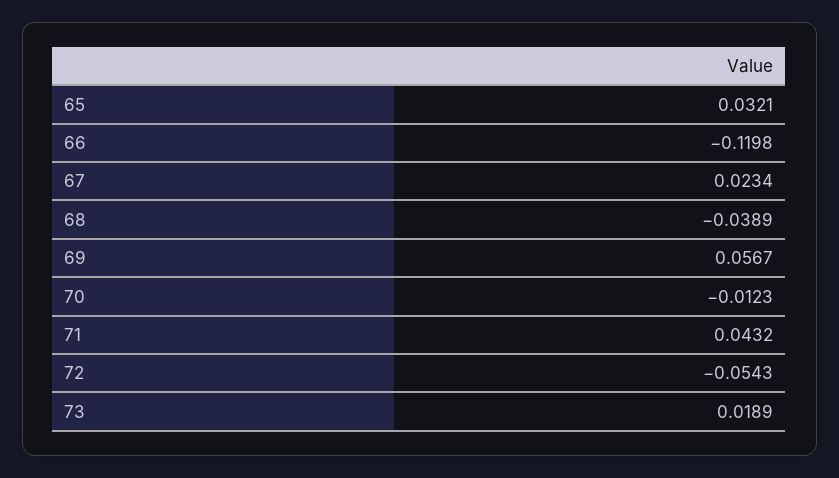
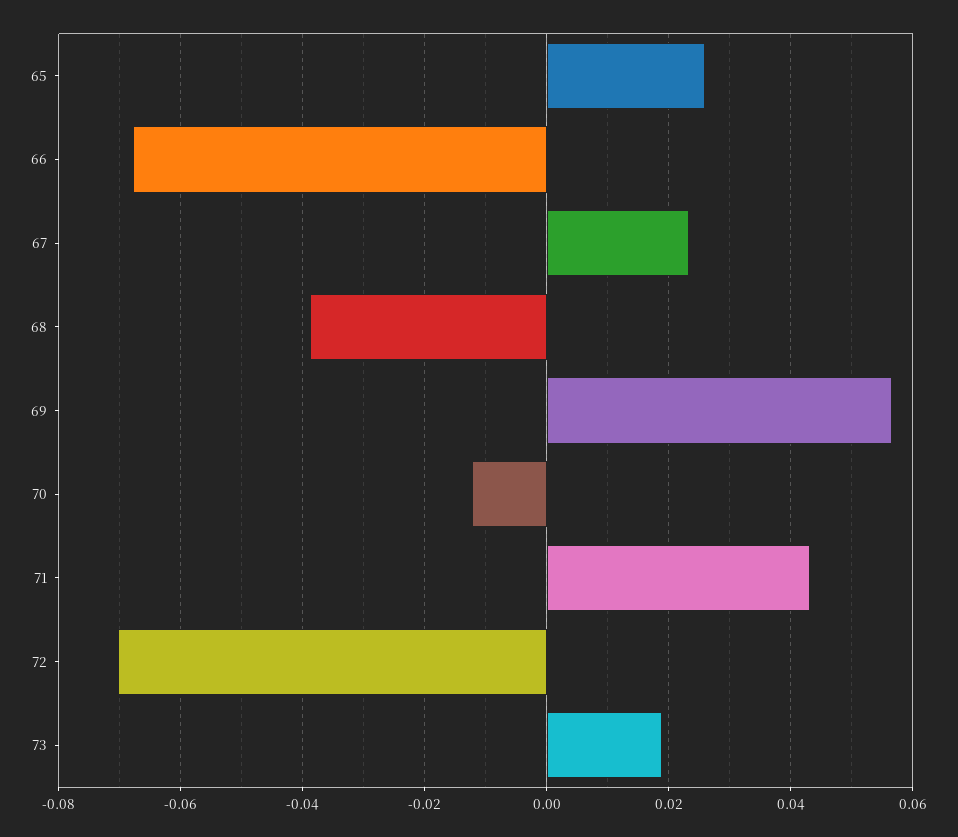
65: 0.0321 -> 0.026
66: -0.1198 -> -0.068
72: -0.0543 -> -0.07

